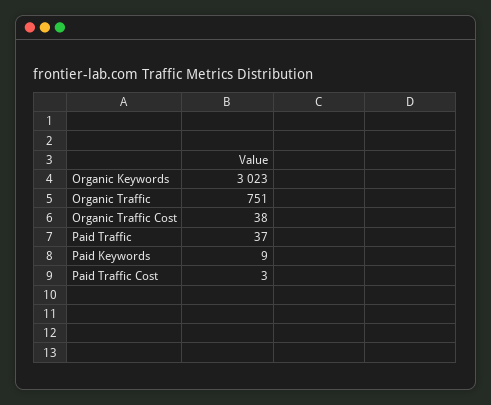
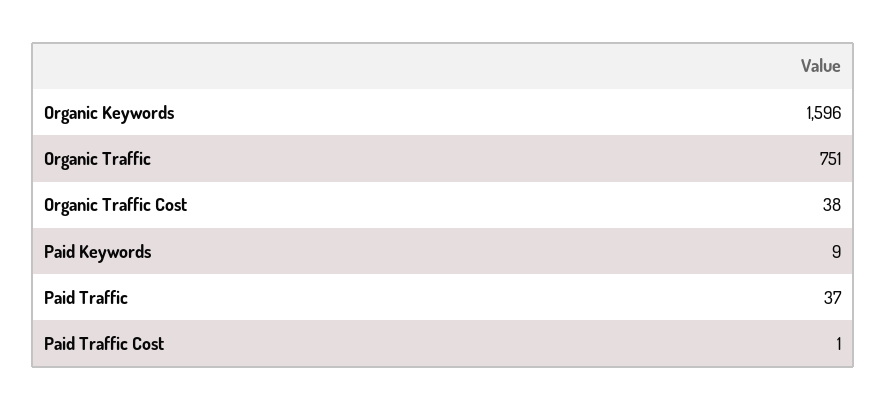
Organic Keywords: 3023 -> 1596
Paid Traffic Cost: 3 -> 1

